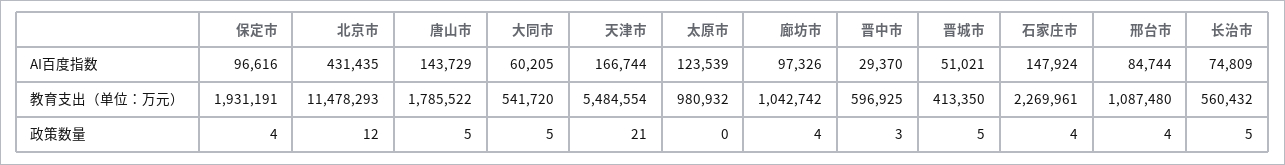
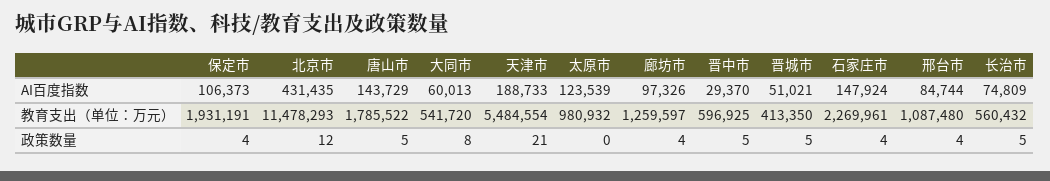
保定市, AI百度指数: 96616 -> 106373
大同市, AI百度指数: 60205 -> 60013
天津市, AI百度指数: 166744 -> 188733
廊坊市, 教育支出（单位：万元）: 1042742 -> 1259597
大同市, 政策数量: 5 -> 8
晋中市, 政策数量: 3 -> 5

